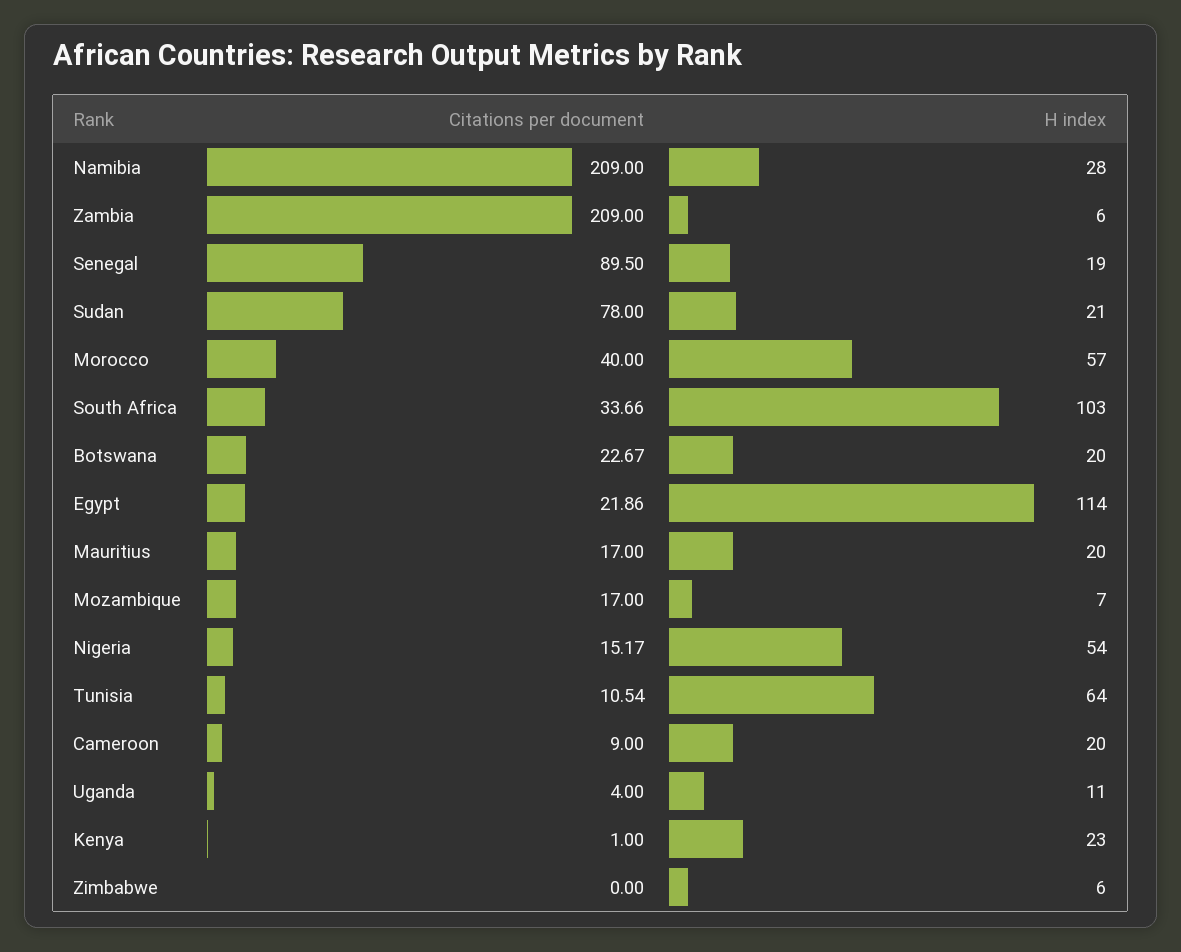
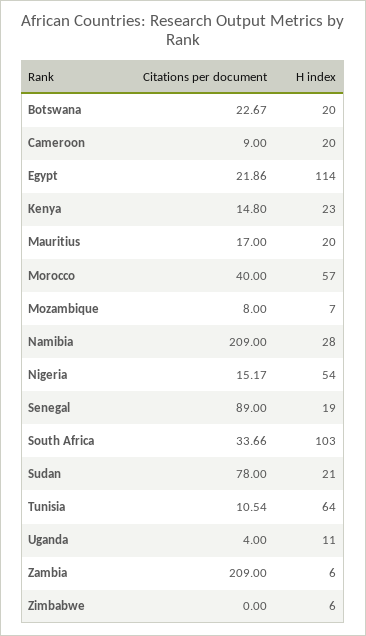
Citations per document, Senegal: 89.5 -> 89
Citations per document, Mozambique: 17 -> 8
Citations per document, Kenya: 1 -> 14.8

